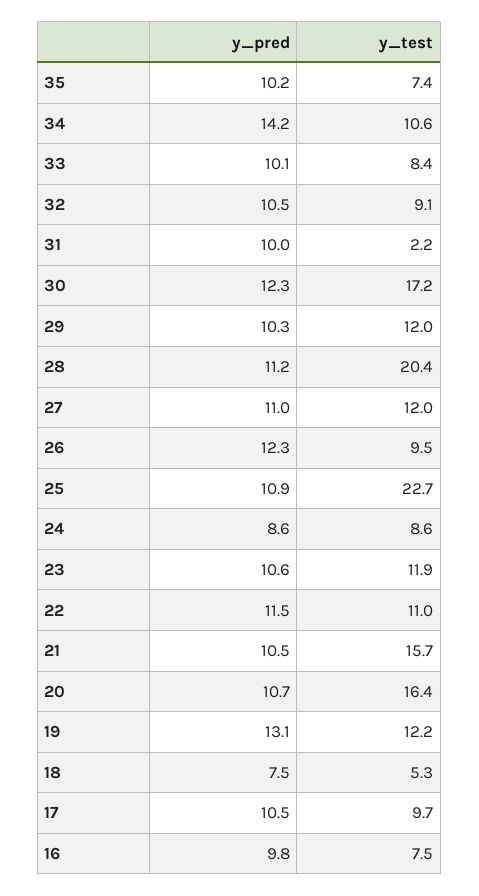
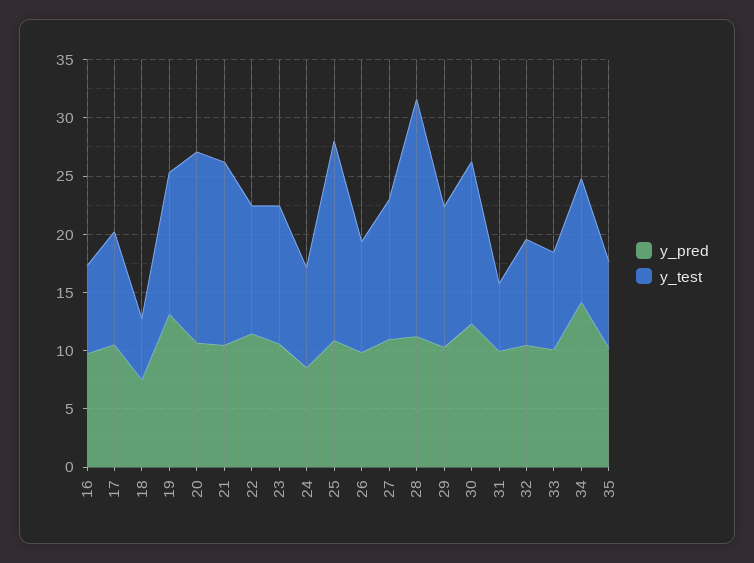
y_test, 31: 2.2 -> 6
y_test, 30: 17.2 -> 14
y_pred, 26: 12.3 -> 10
y_test, 25: 22.7 -> 17

